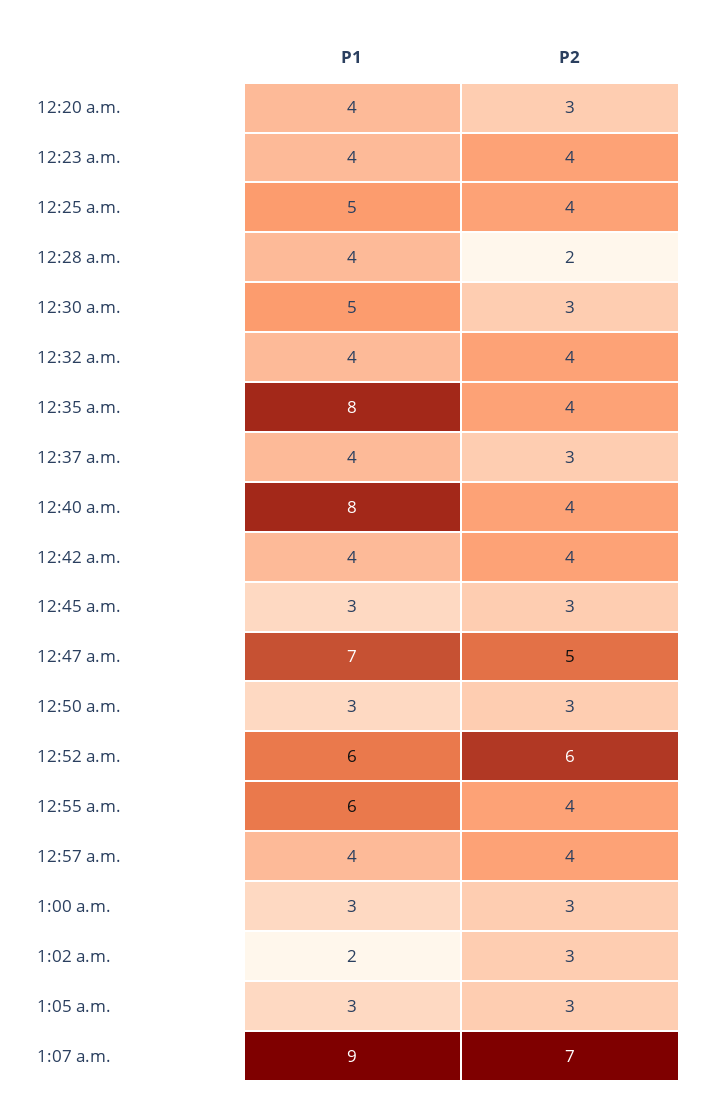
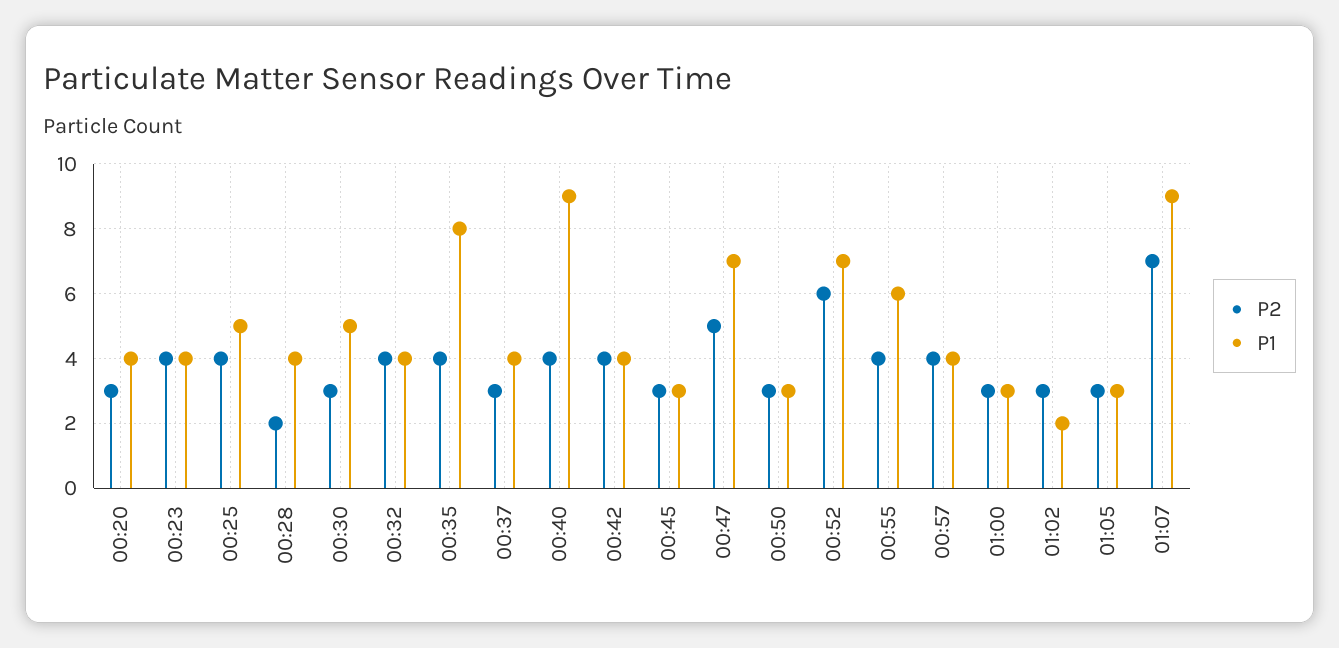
P1, 12:40 a.m.: 8 -> 9
P1, 12:52 a.m.: 6 -> 7

